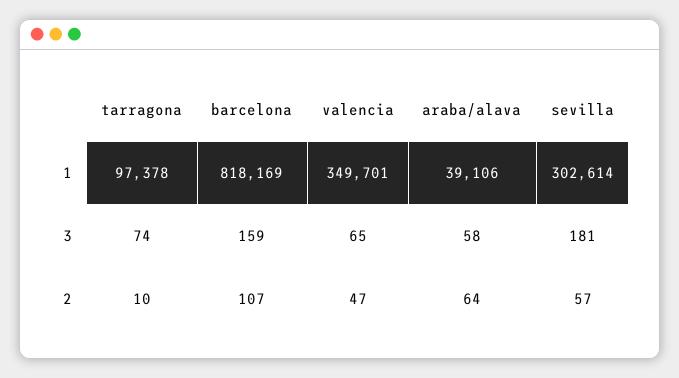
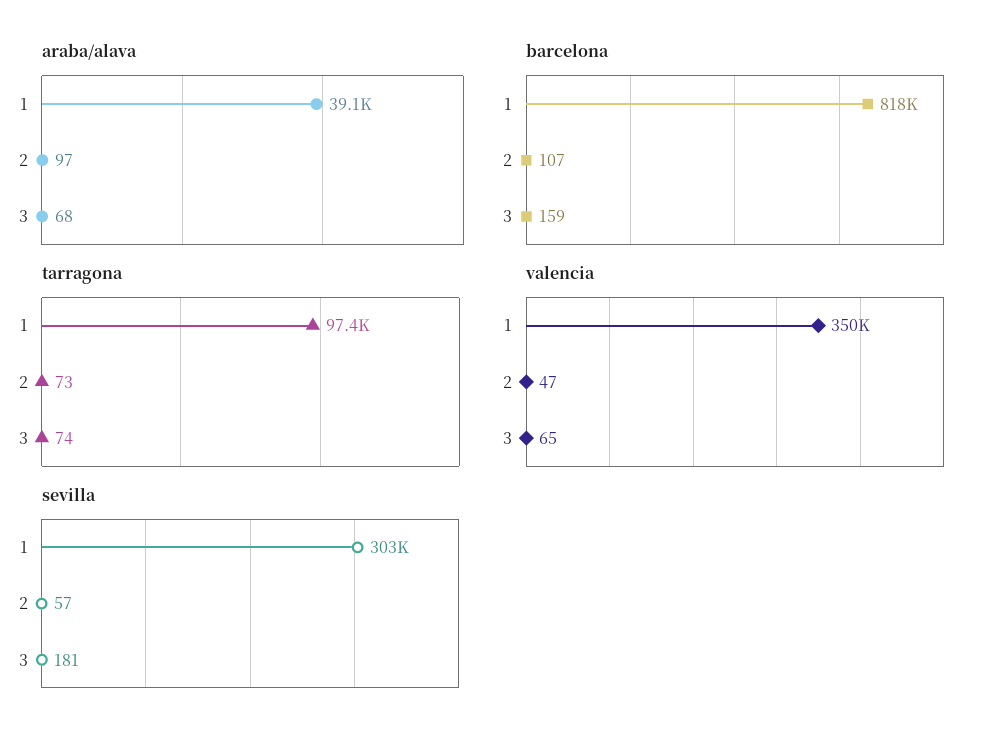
araba/alava, 3: 58 -> 68
tarragona, 2: 10 -> 73
araba/alava, 2: 64 -> 97

